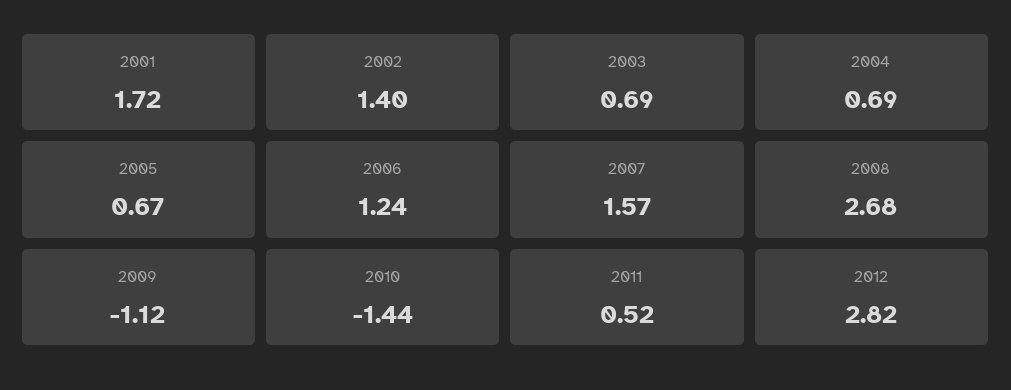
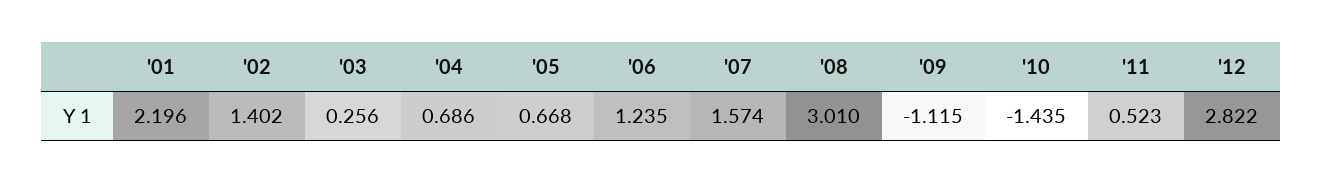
2001: 1.72 -> 2.196
2003: 0.69 -> 0.256
2008: 2.68 -> 3.01

